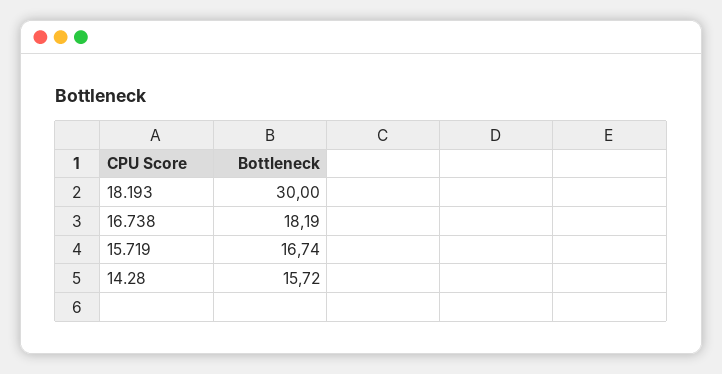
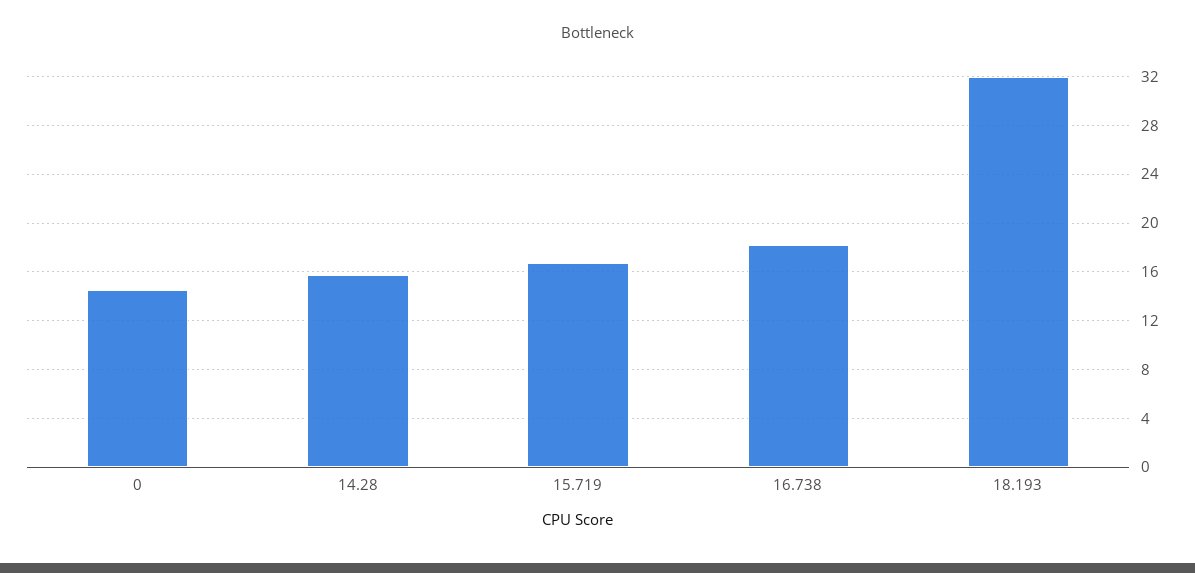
18.193: 30 -> 32
0: none -> 14.5

